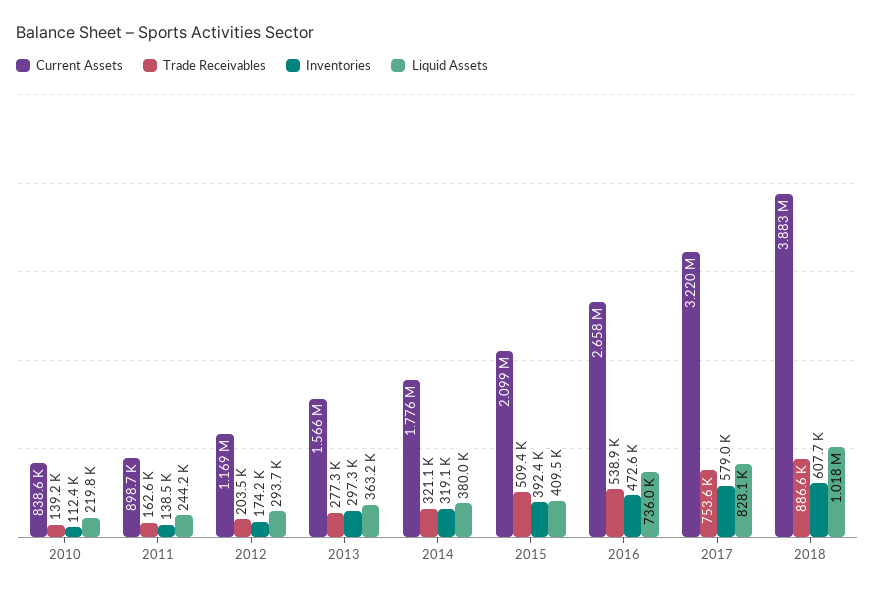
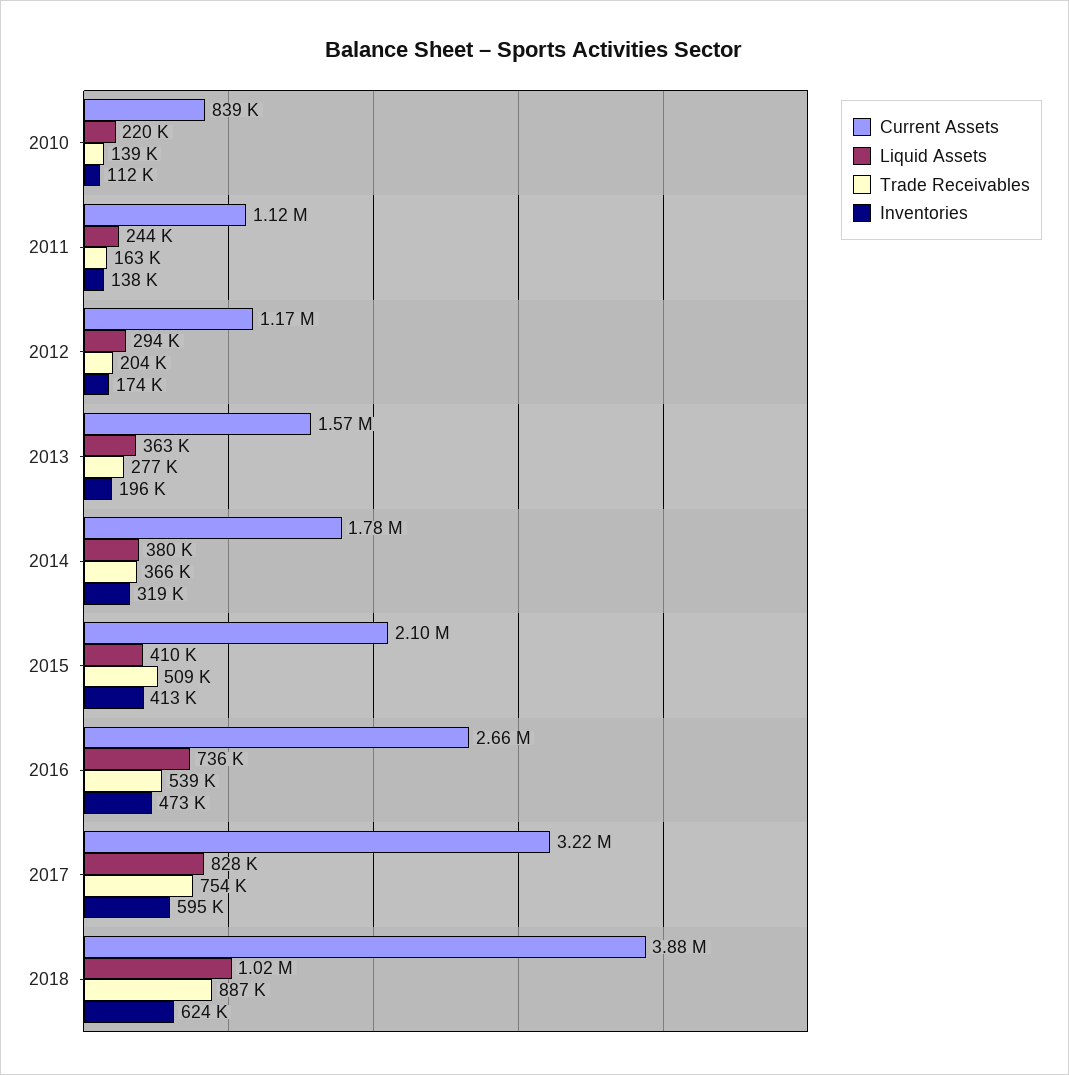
Current Assets, 2011: 898700 -> 1120000
Inventories, 2013: 297300 -> 196000
Trade Receivables, 2014: 321100 -> 366000
Inventories, 2015: 392400 -> 413000
Inventories, 2017: 579000 -> 595000
Inventories, 2018: 607700 -> 624000

